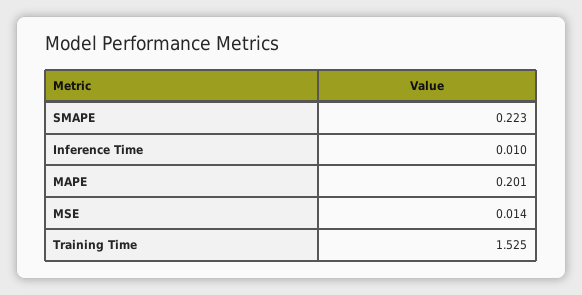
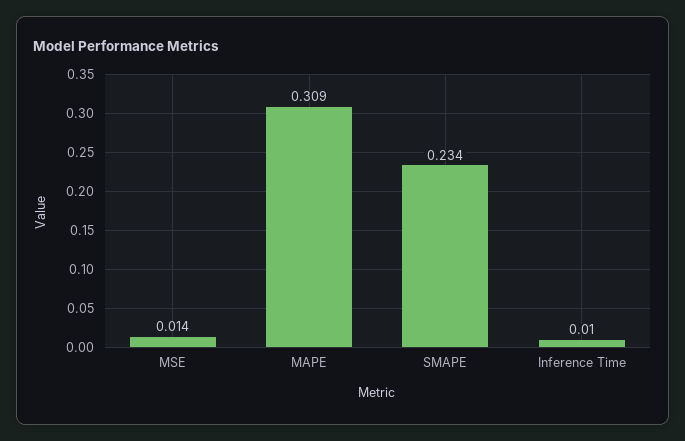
SMAPE: 0.223 -> 0.234
MAPE: 0.201 -> 0.309
Training Time: 1.525 -> none

